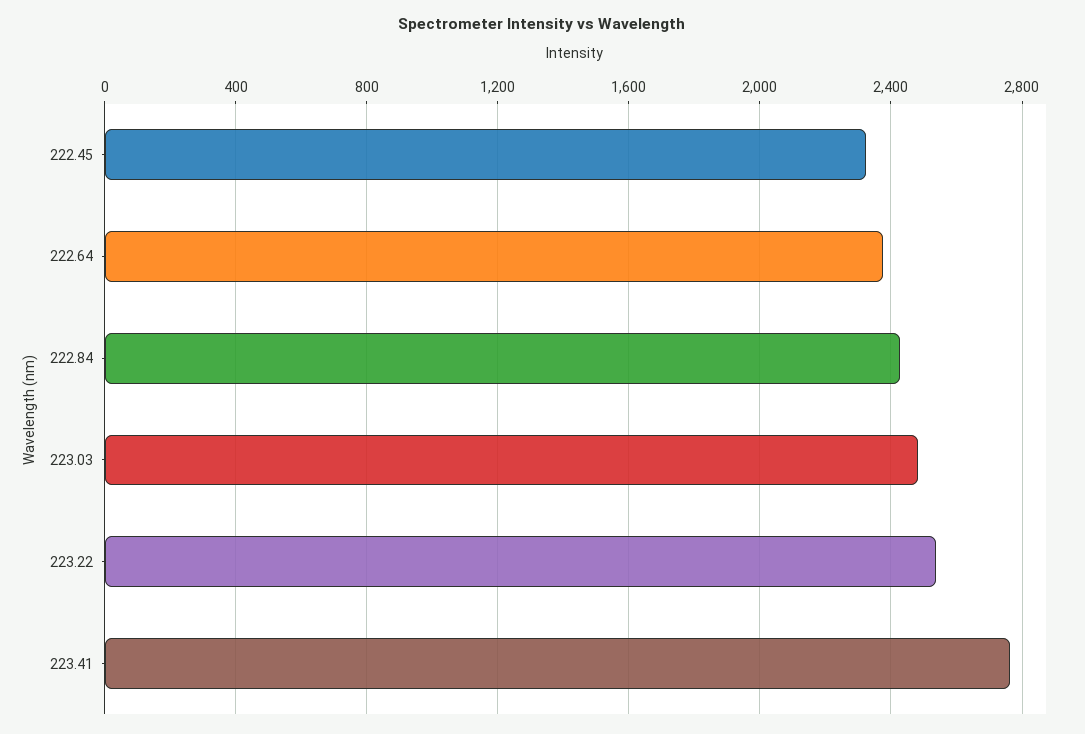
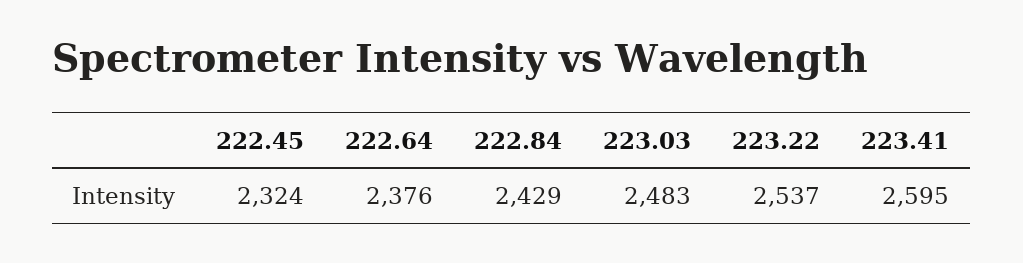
223.41: 2750 -> 2595

